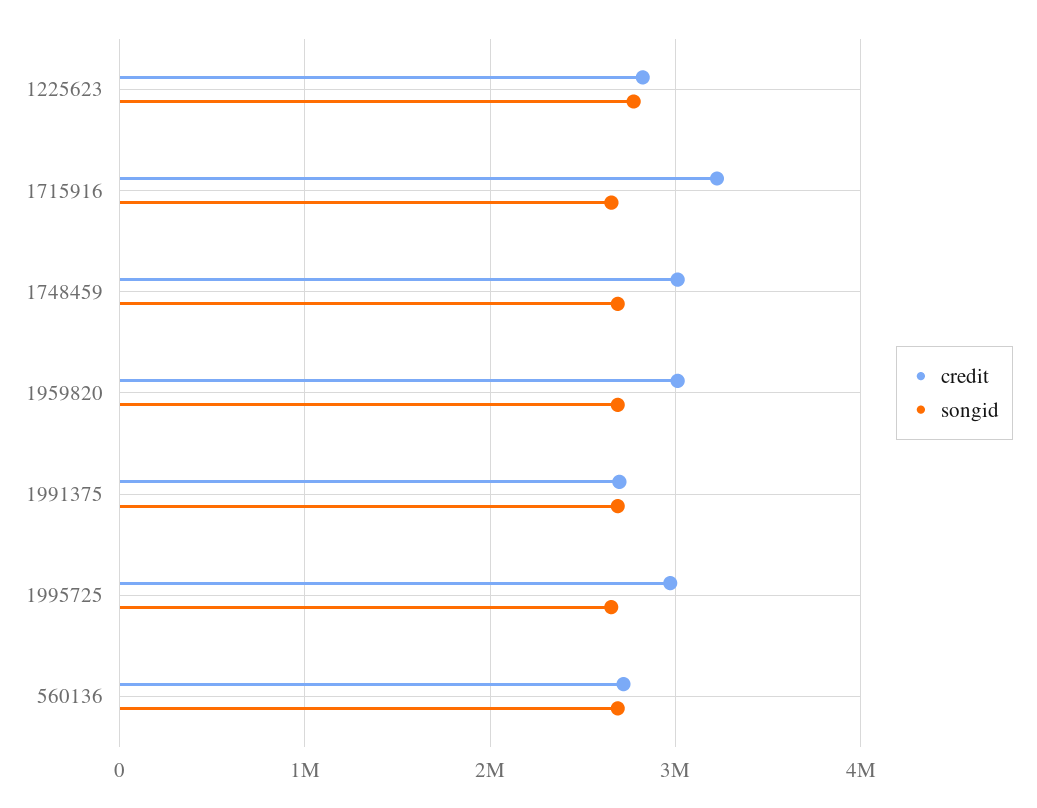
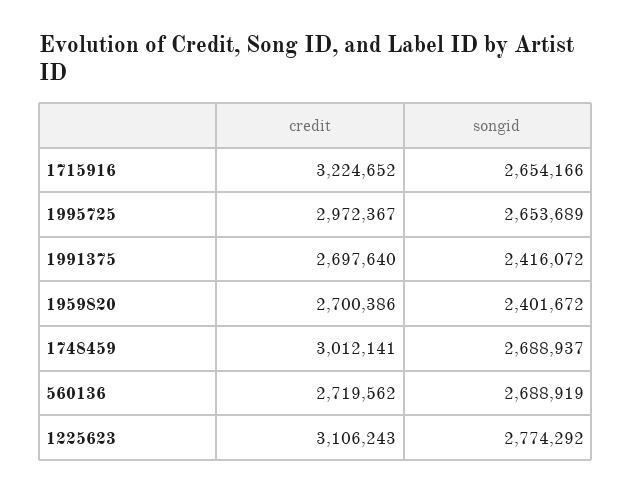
credit, 1225623: 2800000 -> 3106243
credit, 1959820: 3000000 -> 2700386
songid, 1959820: 2700000 -> 2401672
songid, 1991375: 2700000 -> 2416072

